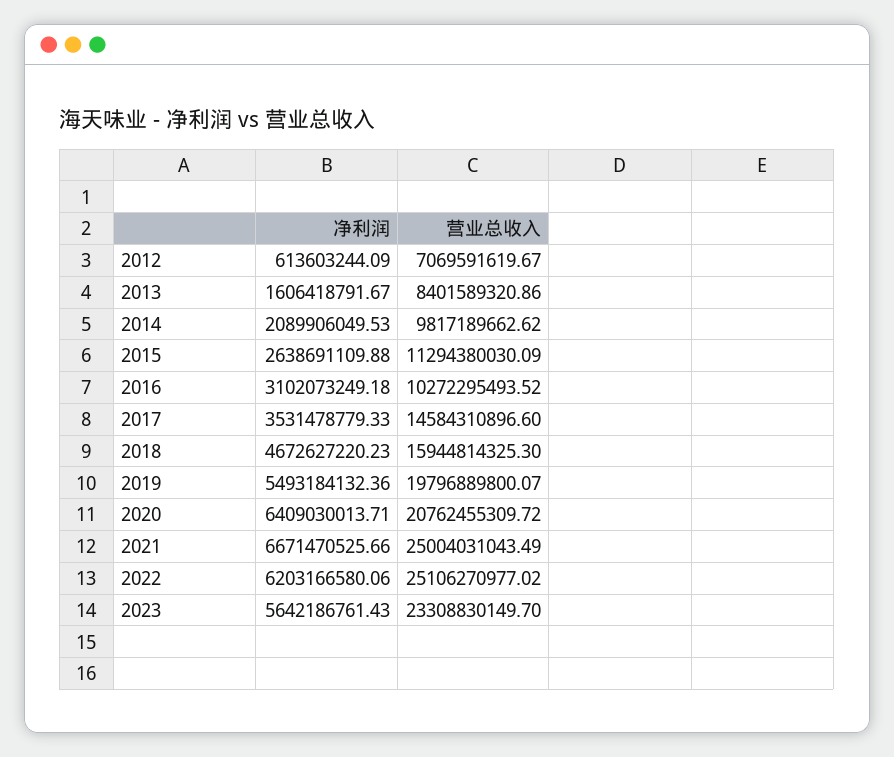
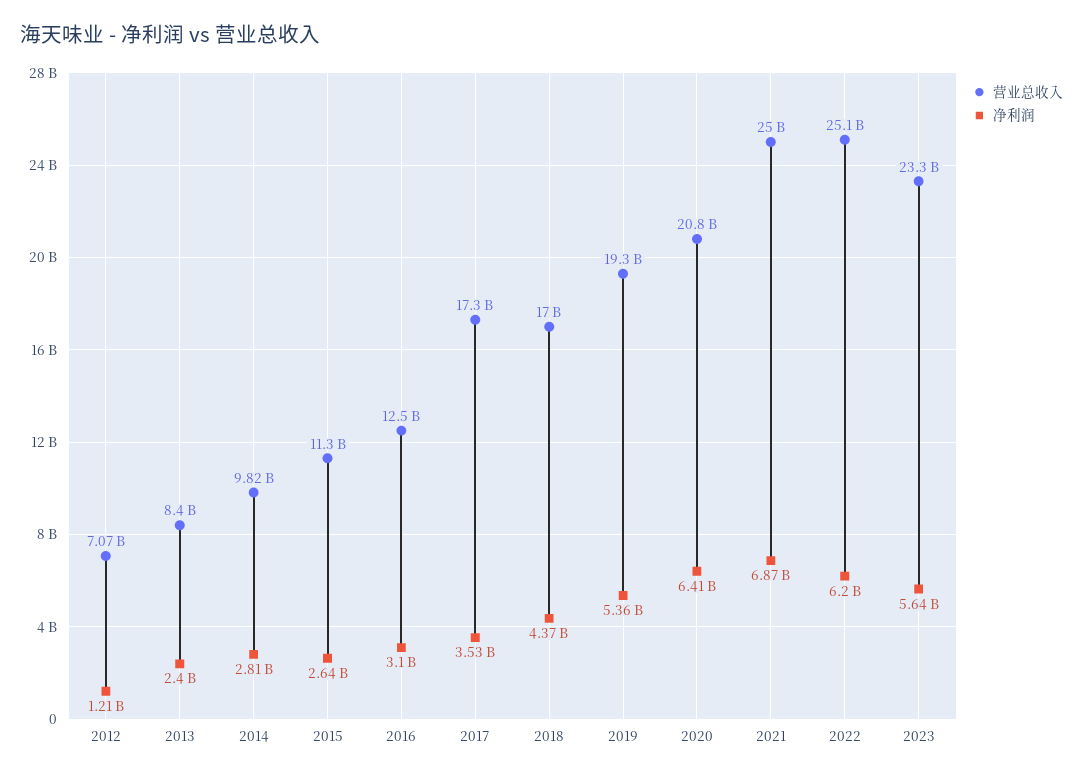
净利润, 2012: 613603244.09 -> 1210000000
净利润, 2013: 1606418791.67 -> 2400000000
净利润, 2014: 2089906049.53 -> 2810000000
营业总收入, 2016: 10272295493.52 -> 12500000000
营业总收入, 2017: 14584310896.6 -> 17300000000
净利润, 2018: 4672627220.23 -> 4370000000
营业总收入, 2018: 15944814325.3 -> 17000000000
净利润, 2019: 5493184132.36 -> 5360000000
营业总收入, 2019: 19796889800.07 -> 19300000000
净利润, 2021: 6671470525.66 -> 6870000000

